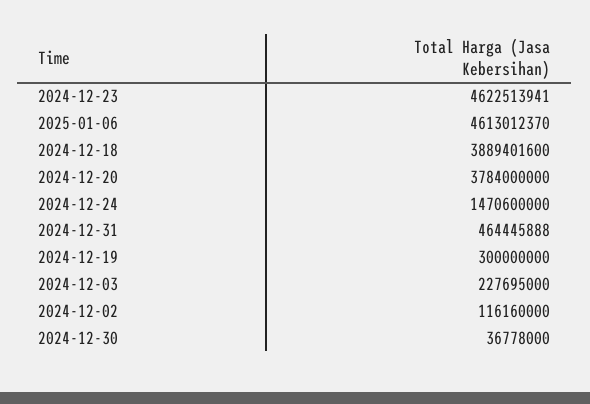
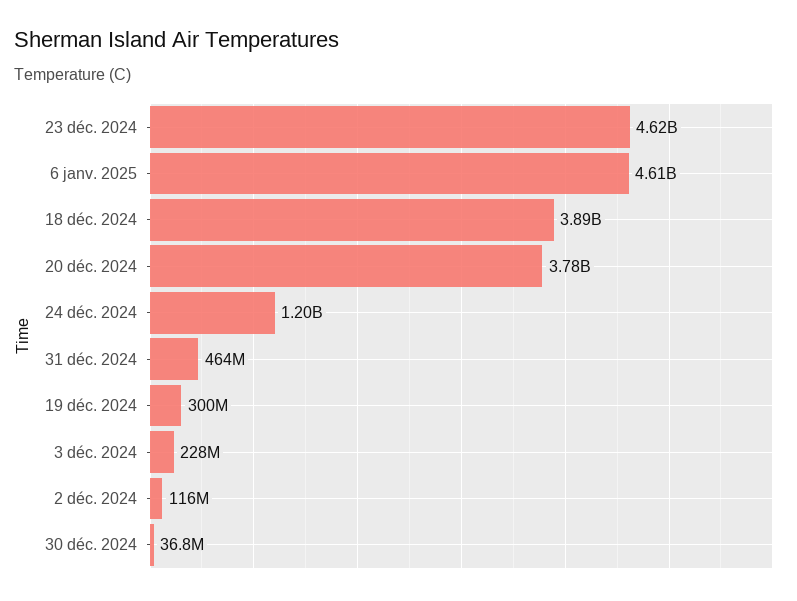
2024-12-24: 1470600000 -> 1200000000

